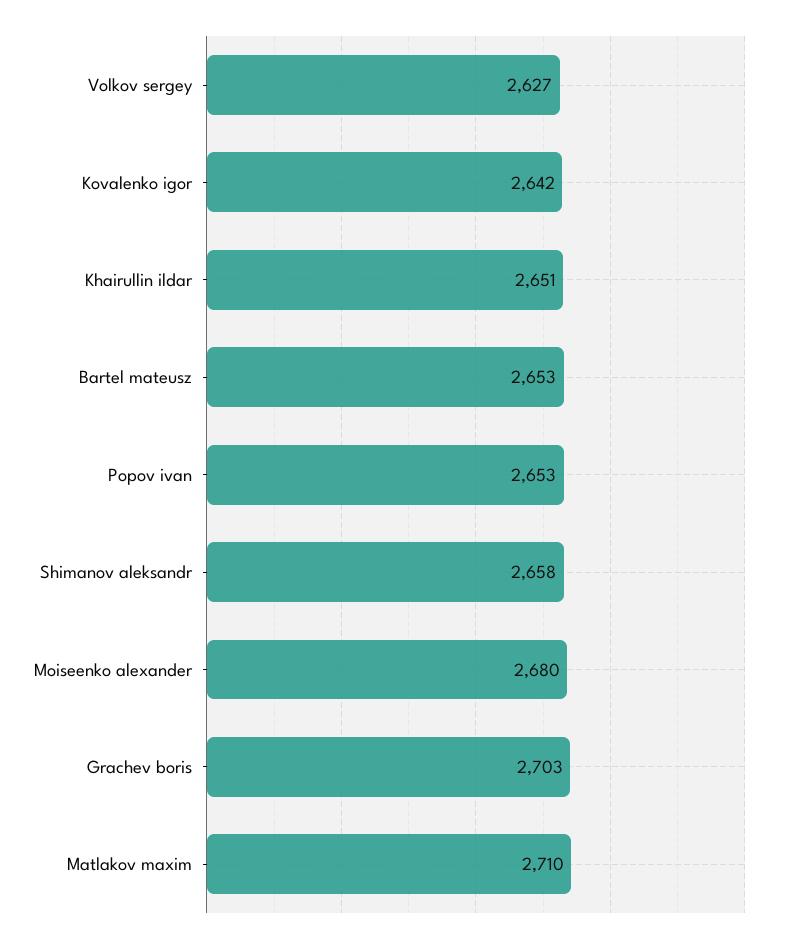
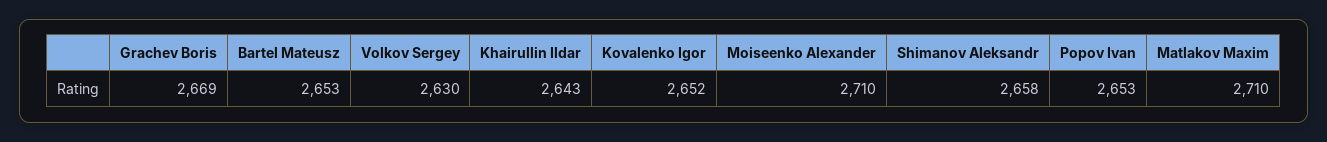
Volkov sergey: 2627 -> 2630
Kovalenko igor: 2642 -> 2652
Khairullin ildar: 2651 -> 2643
Moiseenko alexander: 2680 -> 2710
Grachev boris: 2703 -> 2669

